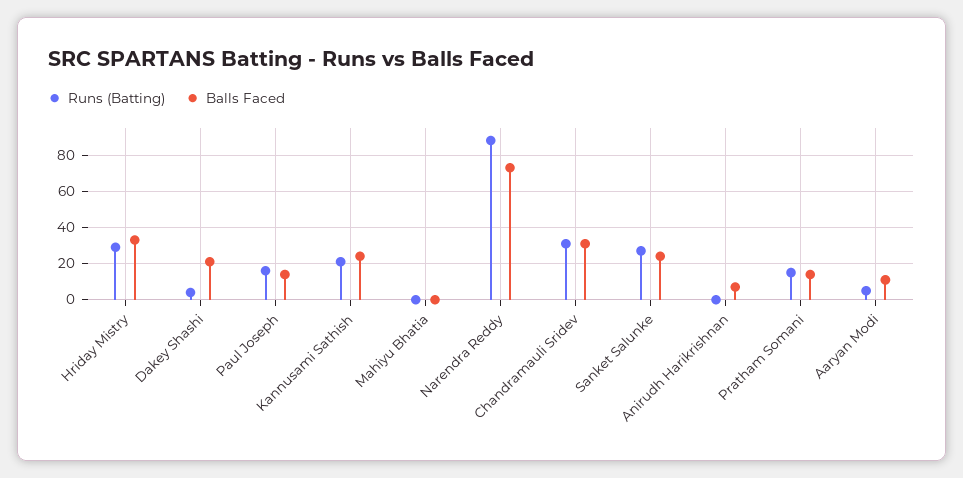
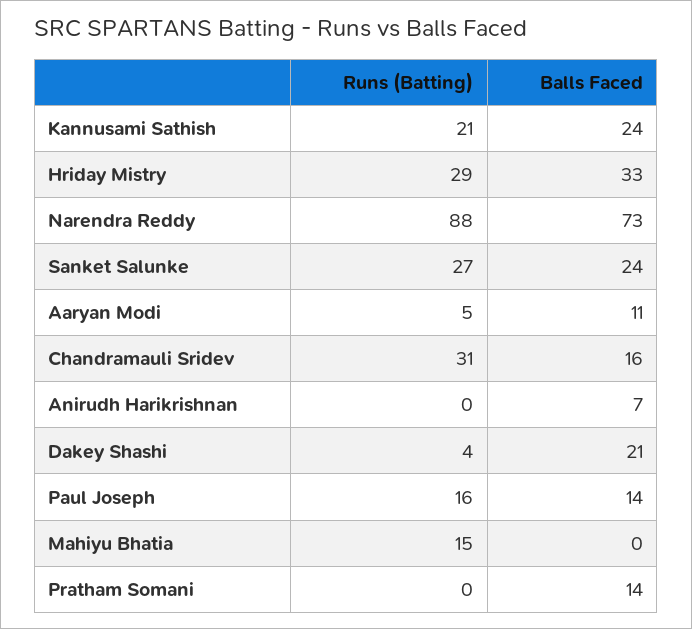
Runs (Batting), Mahiyu Bhatia: 0 -> 15
Balls Faced, Chandramauli Sridev: 30 -> 16
Runs (Batting), Pratham Somani: 15 -> 0

